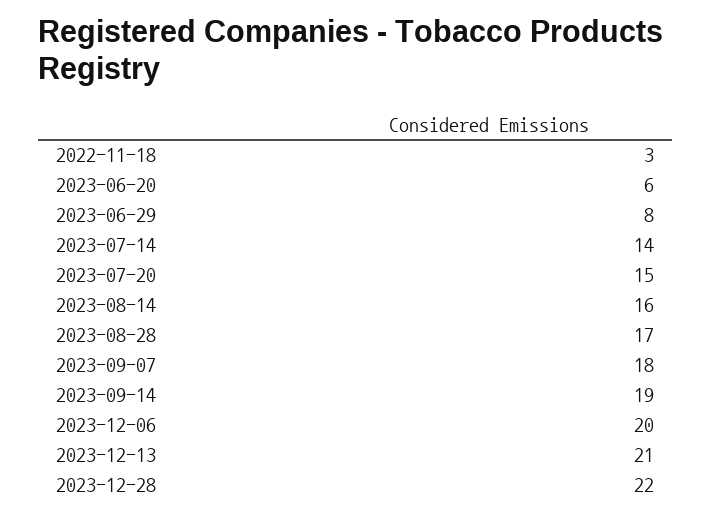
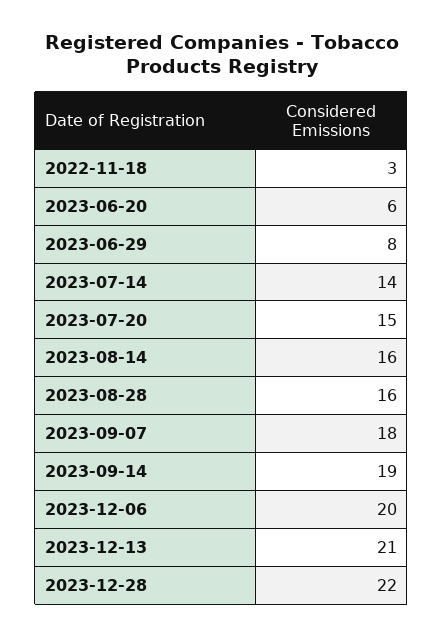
2023-08-28: 17 -> 16

